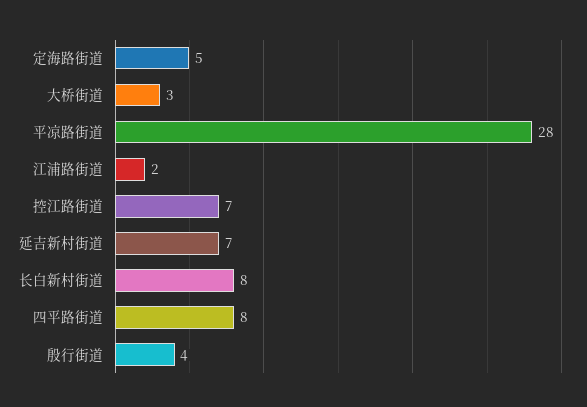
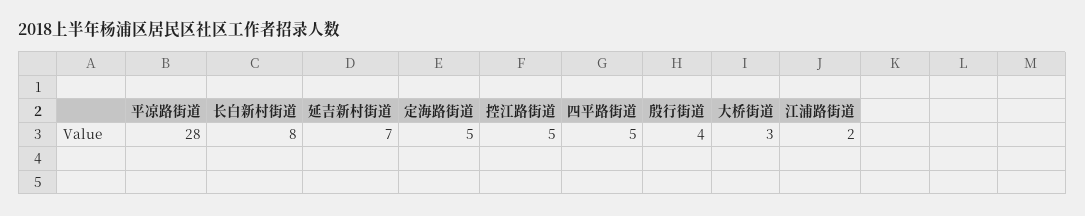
控江路街道: 7 -> 5
四平路街道: 8 -> 5

